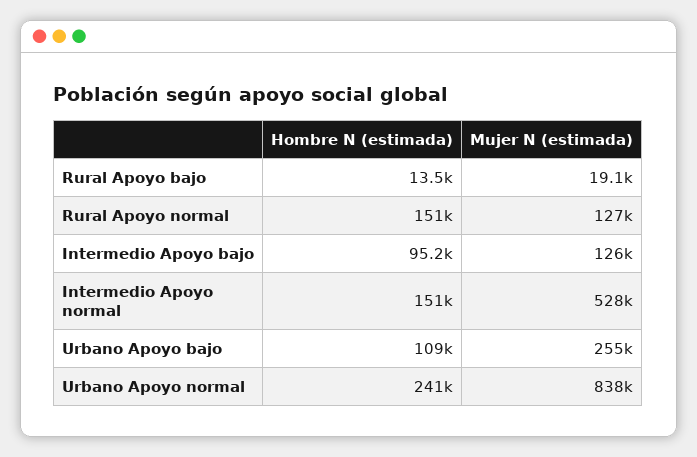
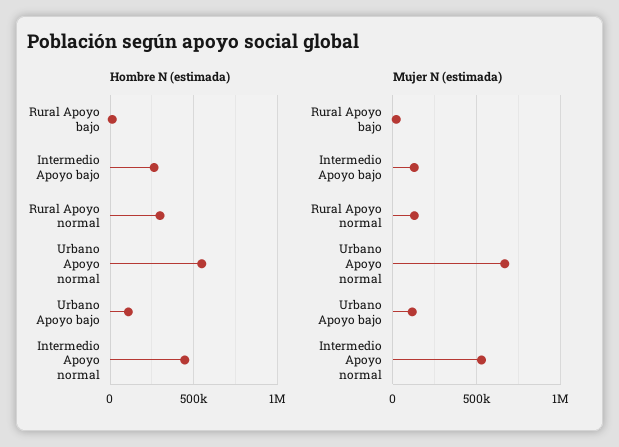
Hombre N (estimada), Rural Apoyo normal: 151000 -> 300000
Hombre N (estimada), Intermedio Apoyo bajo: 95200 -> 250000
Hombre N (estimada), Intermedio Apoyo normal: 151000 -> 450000
Mujer N (estimada), Urbano Apoyo bajo: 255000 -> 100000
Hombre N (estimada), Urbano Apoyo normal: 241000 -> 550000
Mujer N (estimada), Urbano Apoyo normal: 838000 -> 650000

